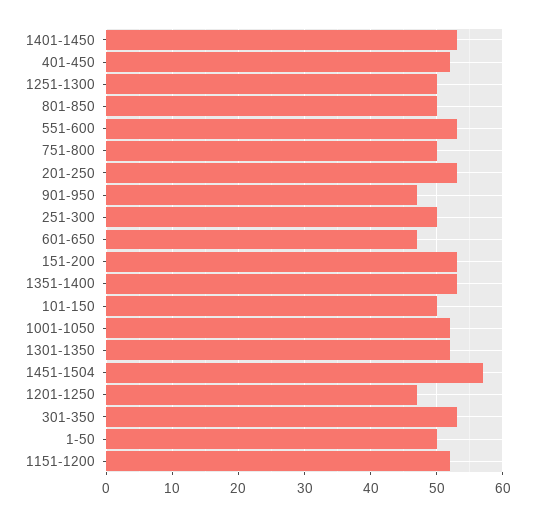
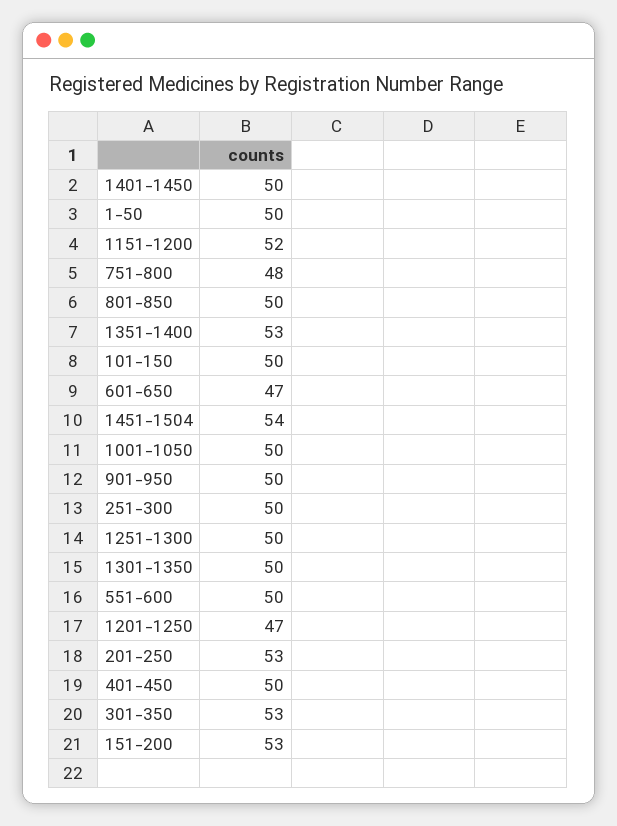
1401-1450: 53 -> 50
401-450: 52 -> 50
551-600: 53 -> 50
751-800: 50 -> 48
901-950: 47 -> 50
1001-1050: 52 -> 50
1301-1350: 52 -> 50
1451-1504: 57 -> 54

